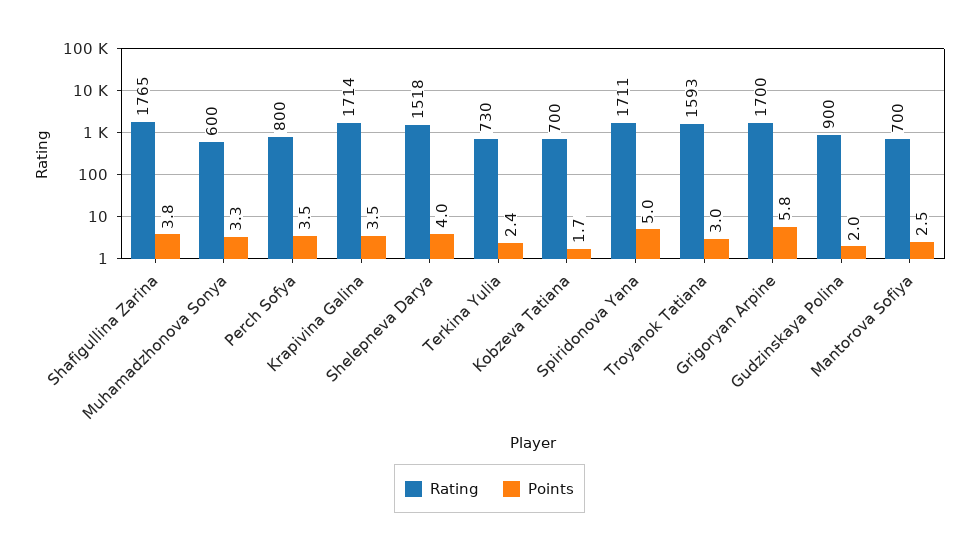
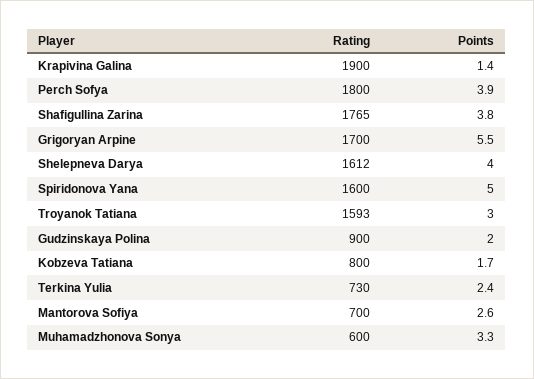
Rating, Perch Sofya: 800 -> 1800
Points, Perch Sofya: 3.5 -> 3.9
Rating, Krapivina Galina: 1714 -> 1900
Points, Krapivina Galina: 3.5 -> 1.4
Rating, Shelepneva Darya: 1518 -> 1612
Rating, Kobzeva Tatiana: 700 -> 800
Rating, Spiridonova Yana: 1711 -> 1600
Points, Grigoryan Arpine: 5.8 -> 5.5
Points, Mantorova Sofiya: 2.5 -> 2.6

